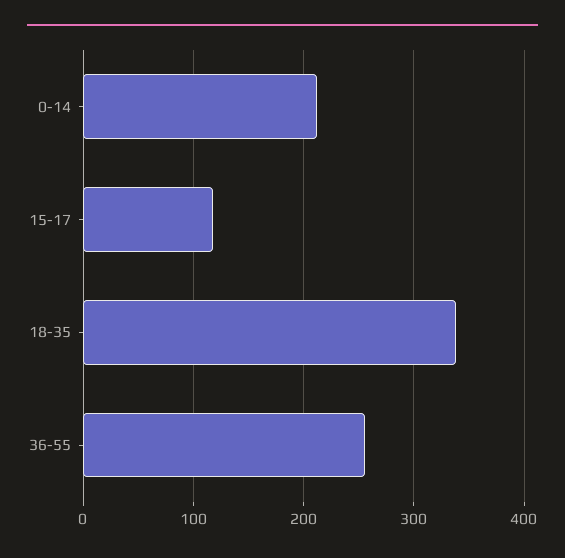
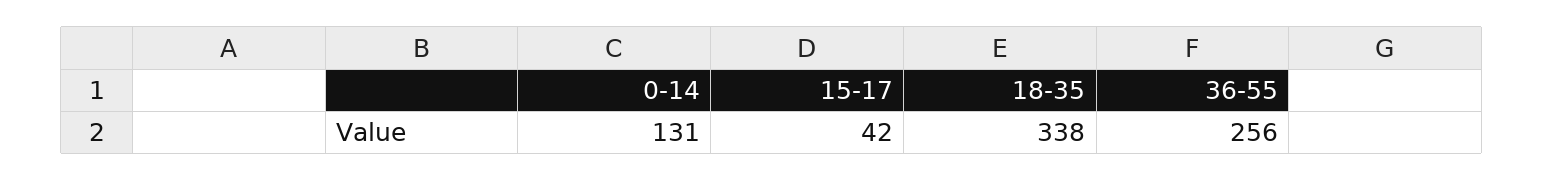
0-14: 210 -> 131
15-17: 120 -> 42

